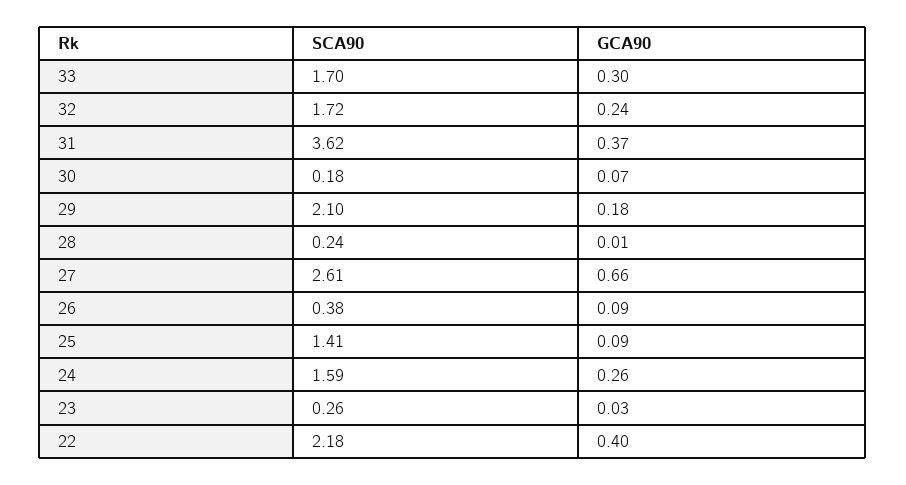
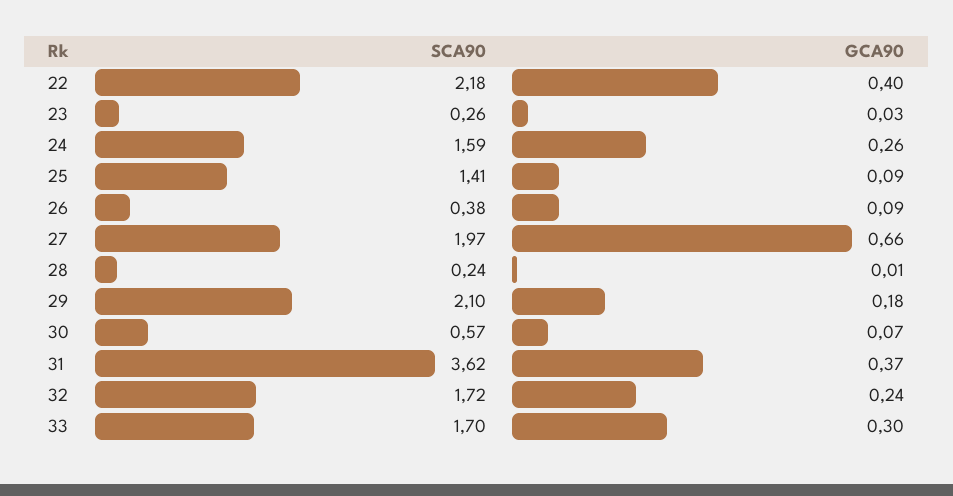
SCA90, 30: 0.18 -> 0.57
SCA90, 27: 2.61 -> 1.97

